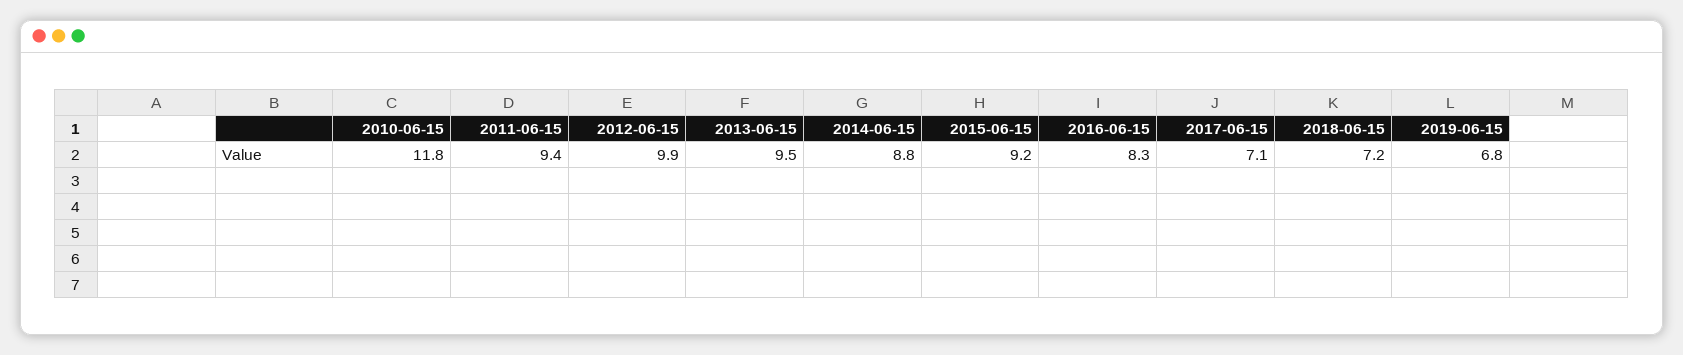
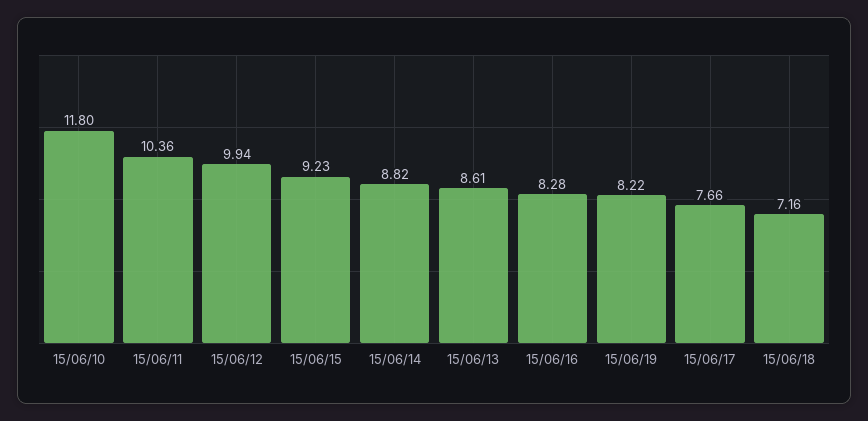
2011-06-15: 9.4 -> 10.36
2013-06-15: 9.5 -> 8.61
2017-06-15: 7.1 -> 7.66
2019-06-15: 6.8 -> 8.22

